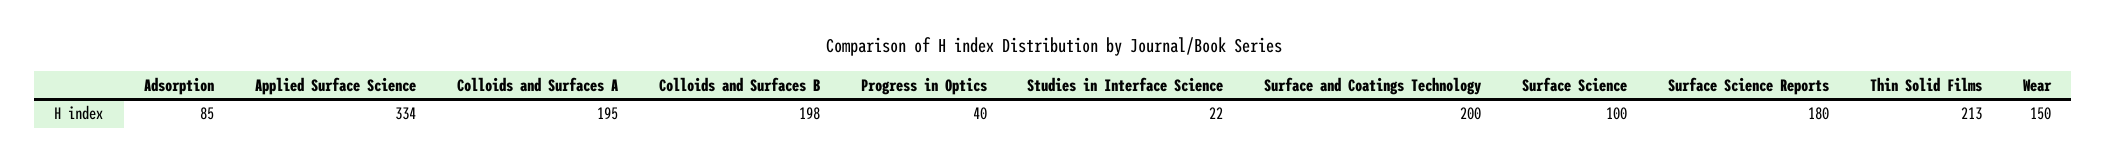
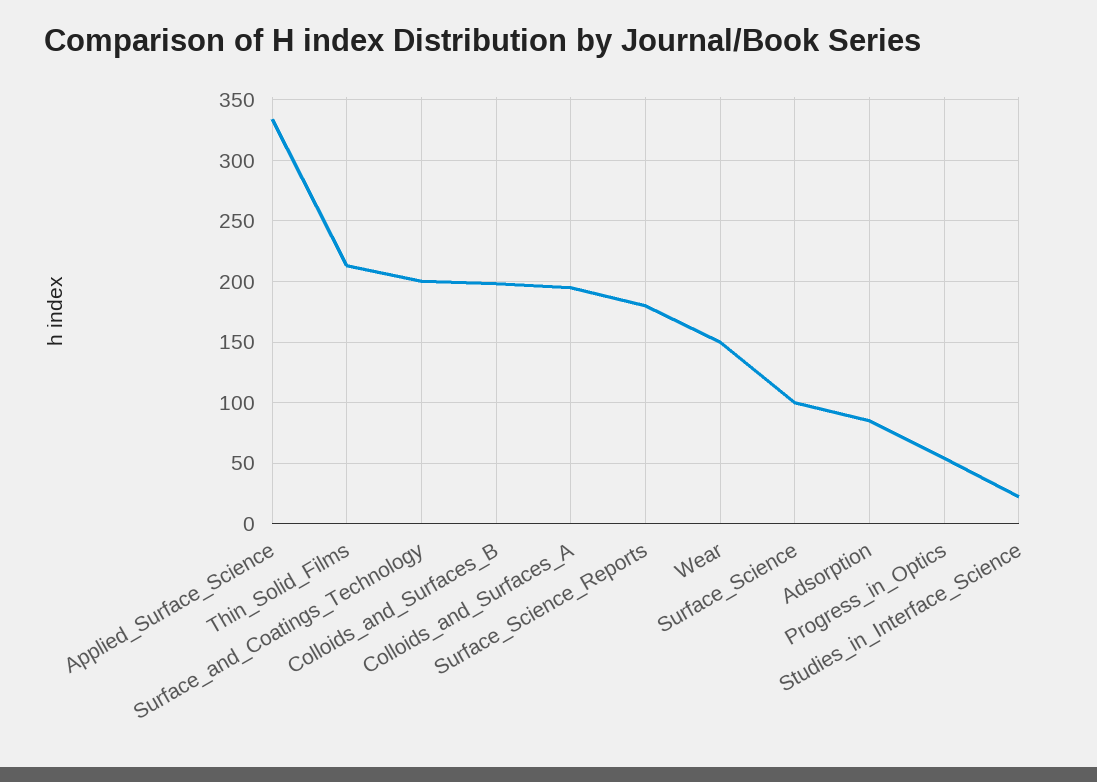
Progress in Optics: 40 -> 55

